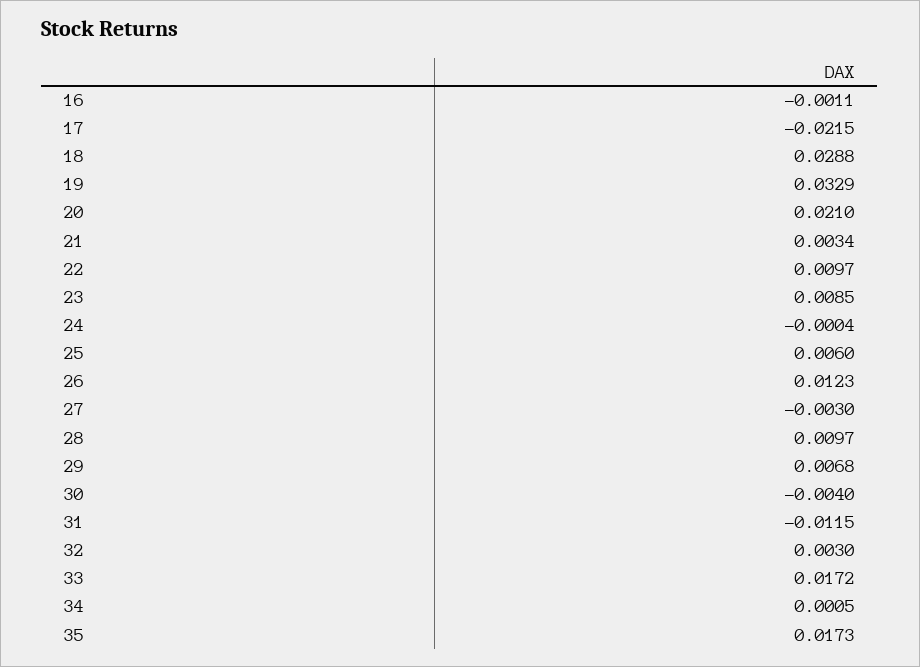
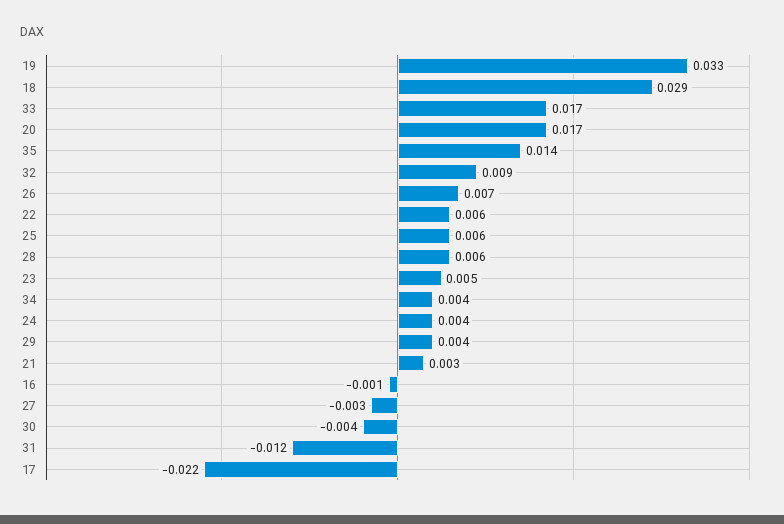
20: 0.021 -> 0.017
22: 0.0097 -> 0.006
23: 0.0085 -> 0.005
24: -0.0004 -> 0.004
26: 0.0123 -> 0.007
28: 0.0097 -> 0.006
29: 0.0068 -> 0.004
32: 0.003 -> 0.009
34: 0.0005 -> 0.004
35: 0.0173 -> 0.014

